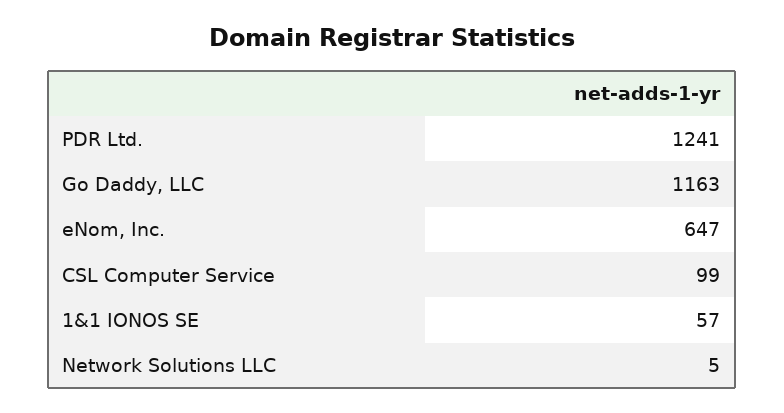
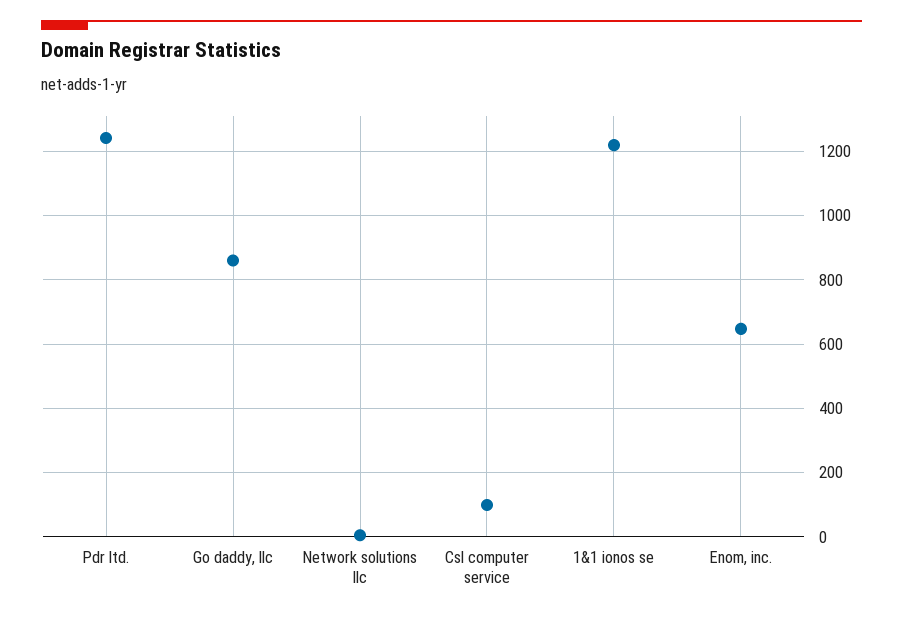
Go Daddy, LLC: 1163 -> 860
1&1 IONOS SE: 57 -> 1220

